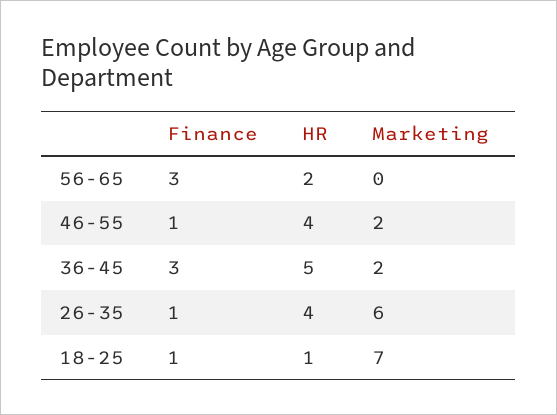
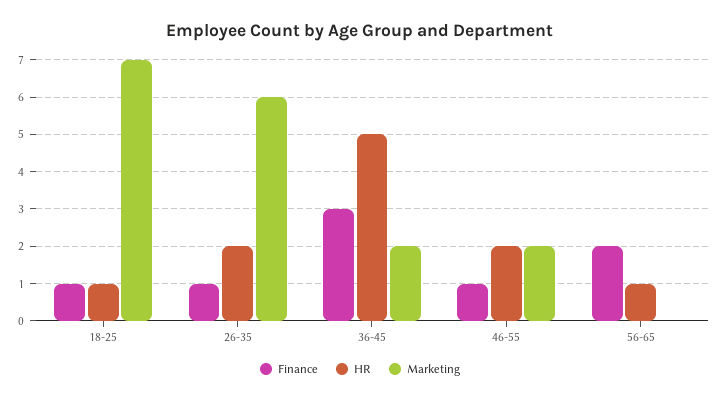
Finance, 56-65: 3 -> 2
HR, 56-65: 2 -> 1
HR, 46-55: 4 -> 2
HR, 26-35: 4 -> 2

